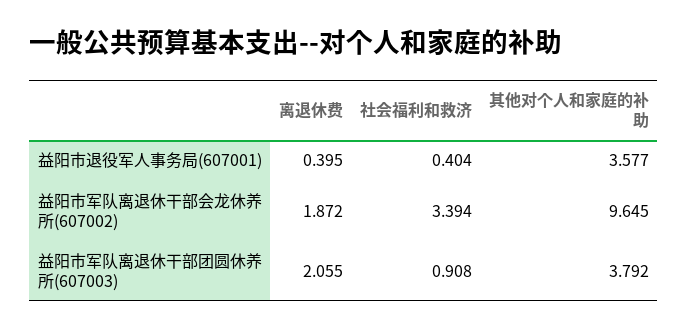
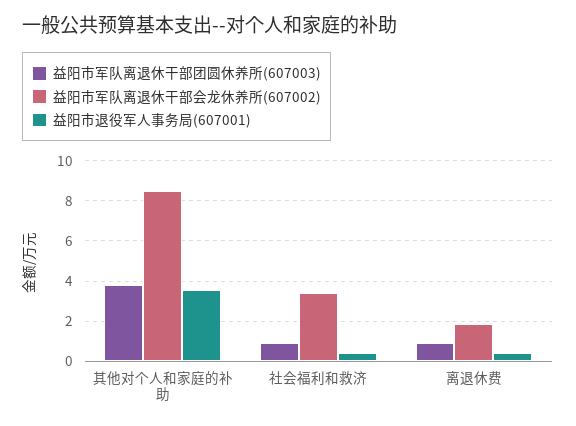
益阳市军队离退休干部会龙休养所(607002), 其他对个人和家庭的补助: 9.645 -> 8.5
益阳市军队离退休干部团圆休养所(607003), 离退休费: 2.055 -> 1

